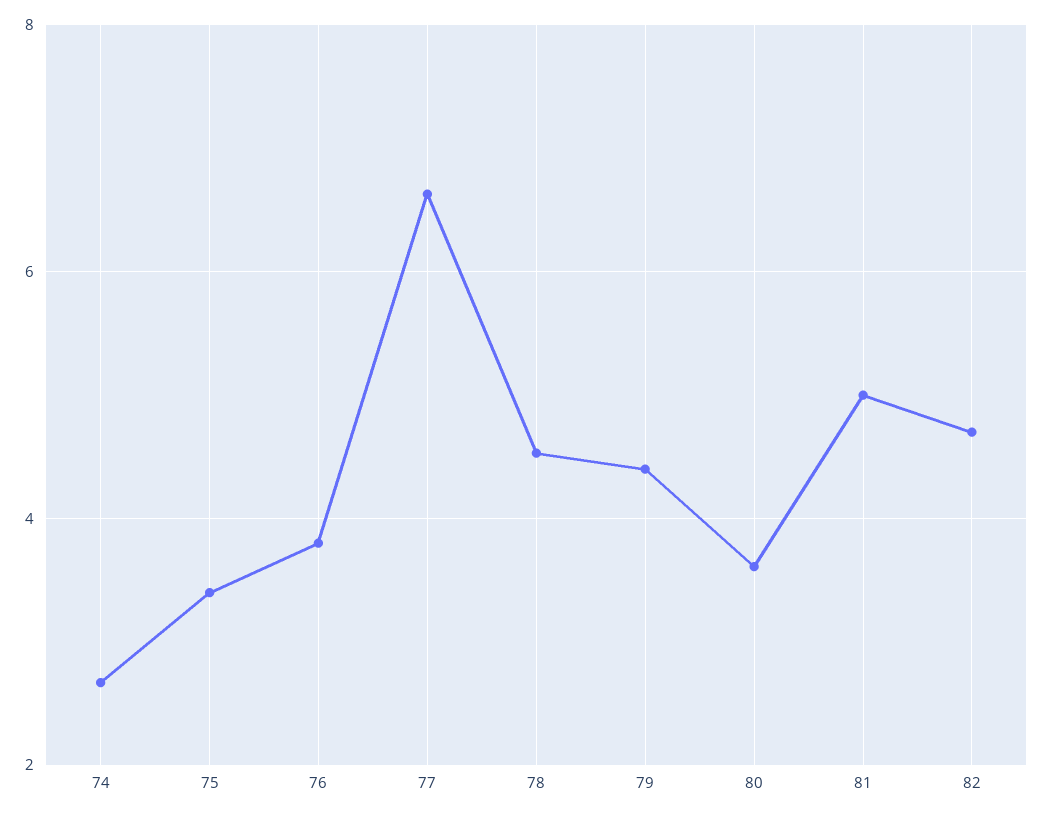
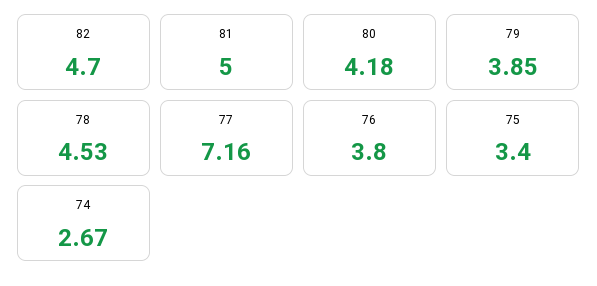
77: 6.6 -> 7.16
79: 4.4 -> 3.85
80: 3.6 -> 4.18

